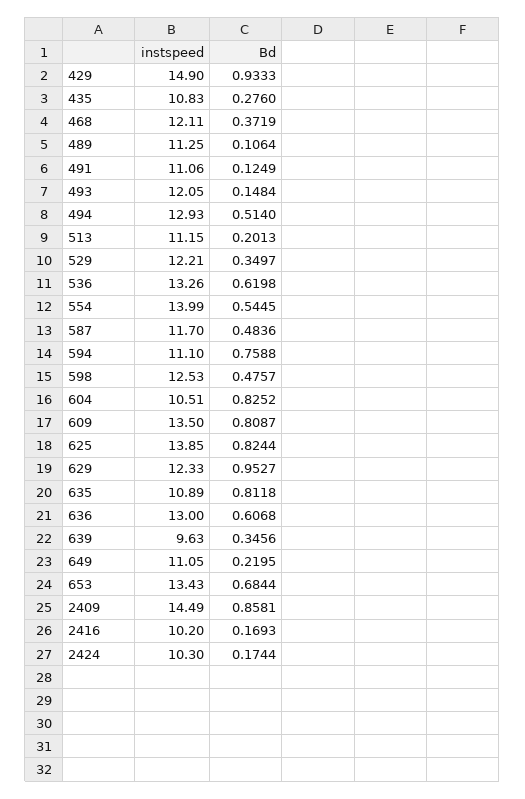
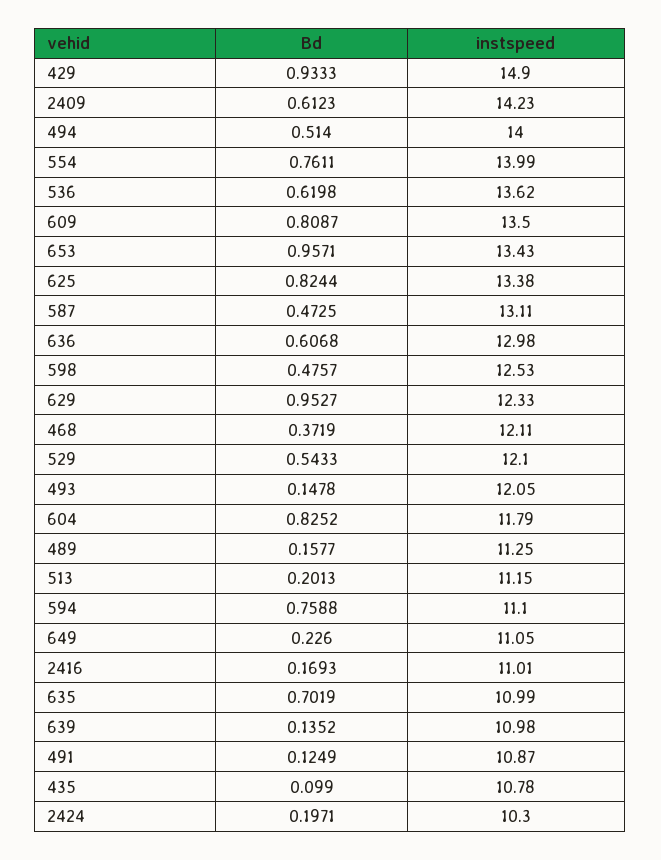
instspeed, 435: 10.83 -> 10.78
Bd, 435: 0.276 -> 0.099
Bd, 489: 0.1064 -> 0.1577
instspeed, 491: 11.06 -> 10.87
Bd, 493: 0.1484 -> 0.1478
instspeed, 494: 12.93 -> 14
instspeed, 529: 12.21 -> 12.1
Bd, 529: 0.3497 -> 0.5433
instspeed, 536: 13.26 -> 13.62
Bd, 554: 0.5445 -> 0.7611
instspeed, 587: 11.7 -> 13.11
Bd, 587: 0.4836 -> 0.4725
instspeed, 604: 10.51 -> 11.79
instspeed, 625: 13.85 -> 13.38
instspeed, 635: 10.89 -> 10.99
Bd, 635: 0.8118 -> 0.7019
instspeed, 636: 13 -> 12.98
instspeed, 639: 9.63 -> 10.98
Bd, 639: 0.3456 -> 0.1352
Bd, 649: 0.2195 -> 0.226
Bd, 653: 0.6844 -> 0.9571
instspeed, 2409: 14.49 -> 14.23
Bd, 2409: 0.8581 -> 0.6123
instspeed, 2416: 10.2 -> 11.01
Bd, 2424: 0.1744 -> 0.1971

